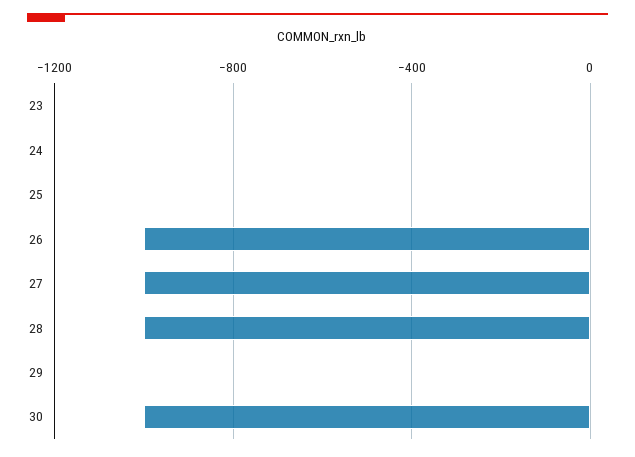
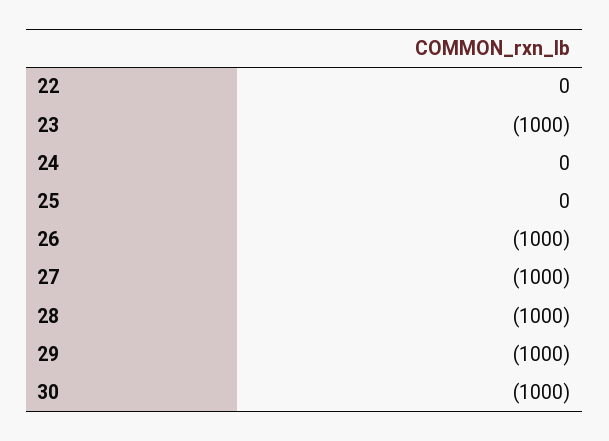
23: 0 -> -1000
29: 0 -> -1000
22: none -> 0

